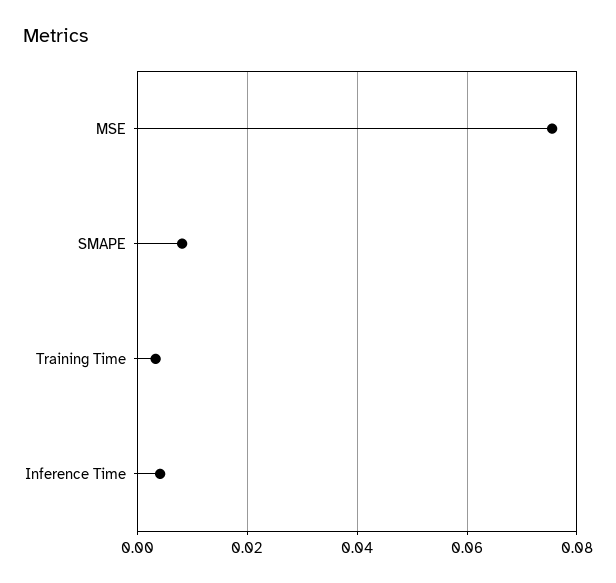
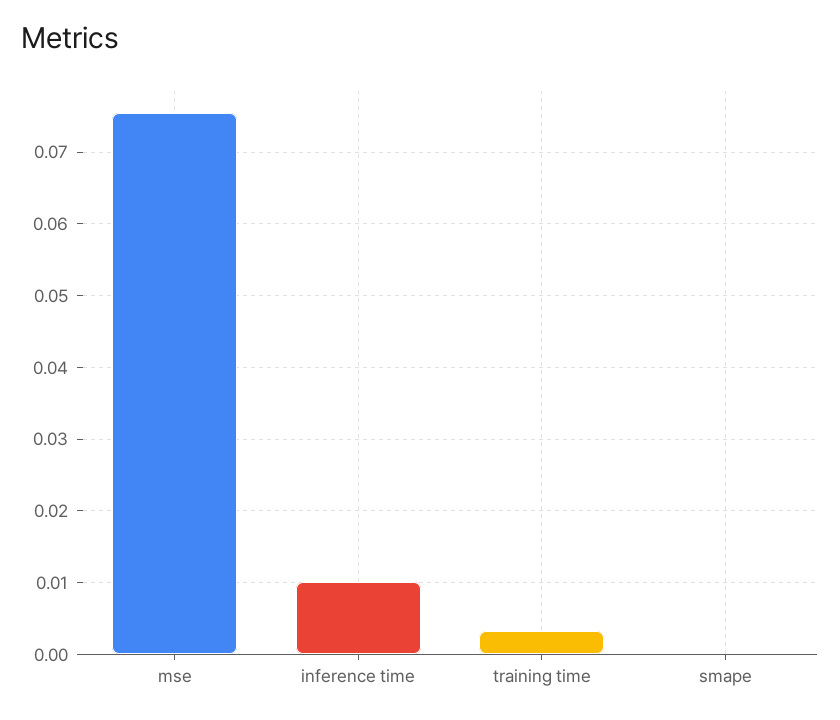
SMAPE: 0.008 -> 0
Inference Time: 0.004 -> 0.01

